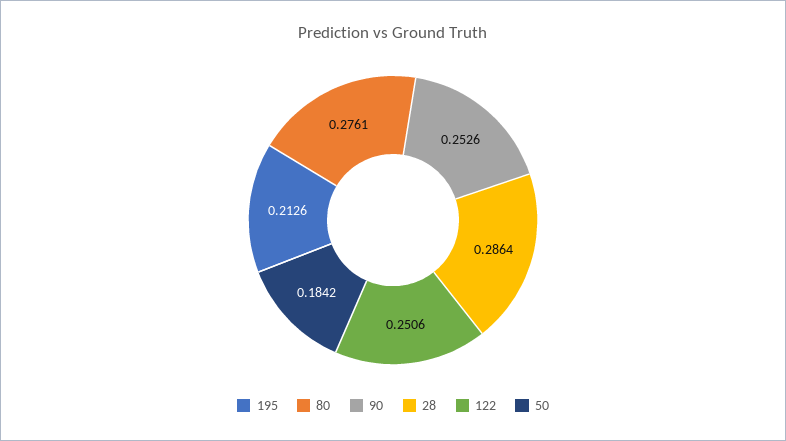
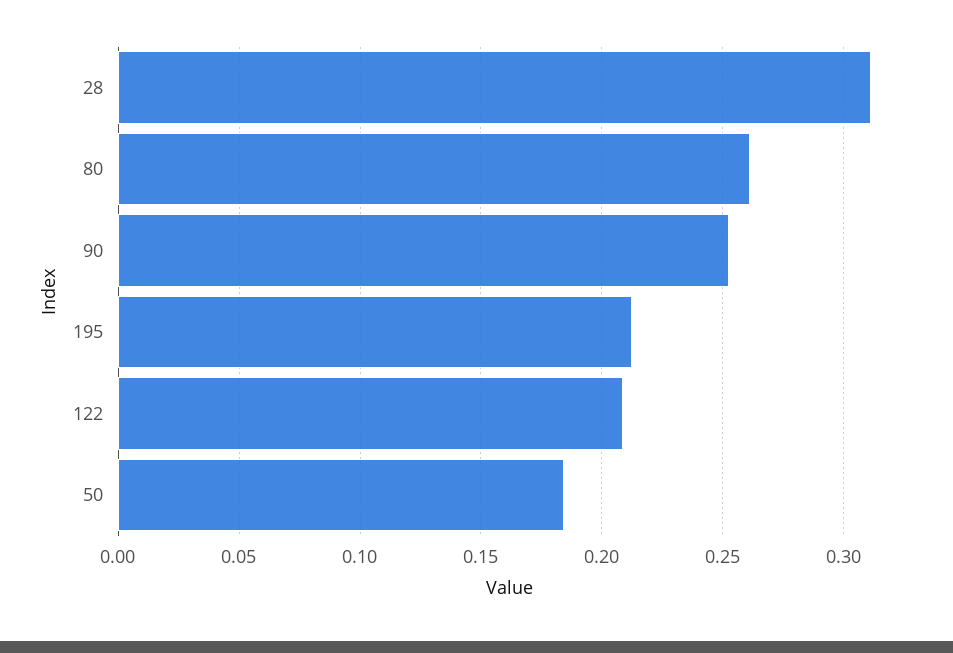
80: 0.2761 -> 0.26
28: 0.2864 -> 0.31
122: 0.2506 -> 0.21

